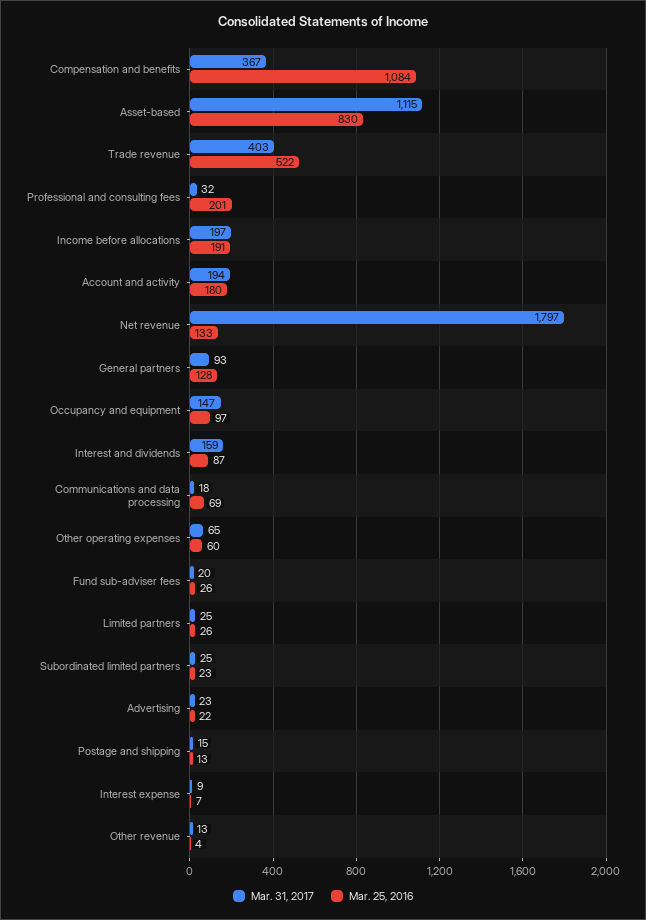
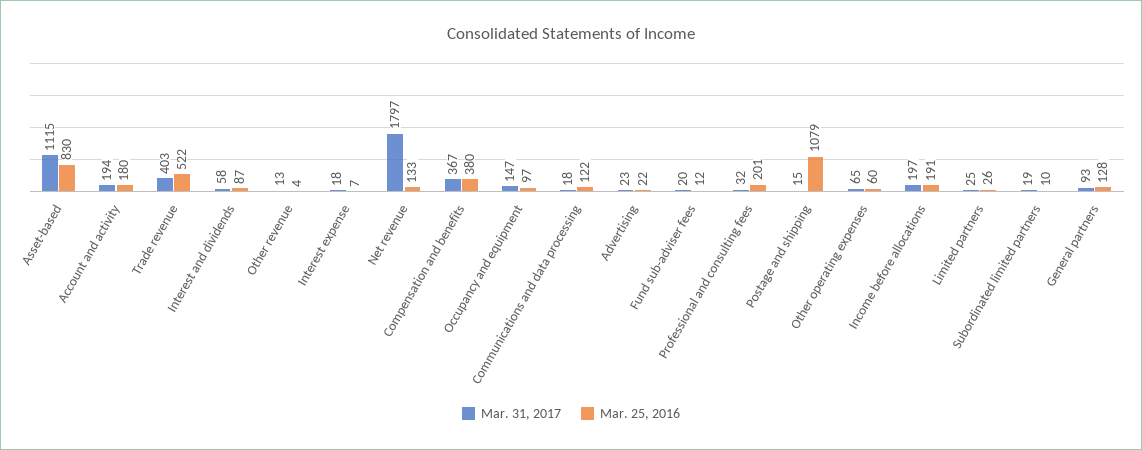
Mar. 25, 2016, Compensation and benefits: 1084 -> 380
Mar. 31, 2017, Interest and dividends: 159 -> 58
Mar. 25, 2016, Communications and data processing: 69 -> 122
Mar. 25, 2016, Fund sub-adviser fees: 26 -> 12
Mar. 31, 2017, Subordinated limited partners: 25 -> 19
Mar. 25, 2016, Subordinated limited partners: 23 -> 10
Mar. 25, 2016, Postage and shipping: 13 -> 1079
Mar. 31, 2017, Interest expense: 9 -> 18

